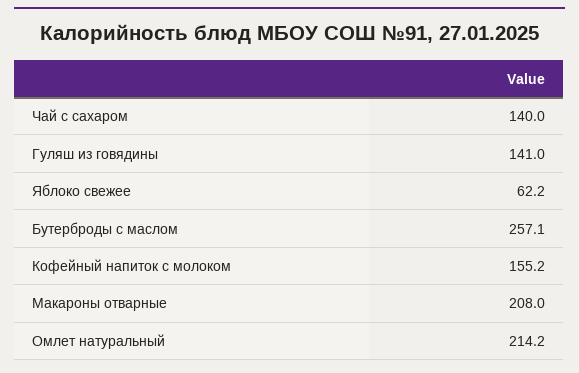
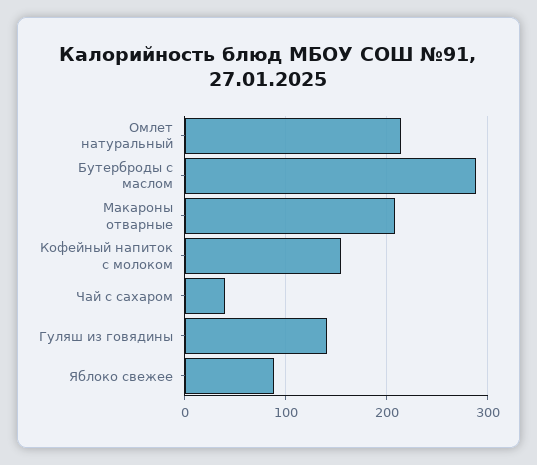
Чай с сахаром: 140 -> 40
Яблоко свежее: 62.2 -> 90
Бутерброды с маслом: 257.1 -> 290

